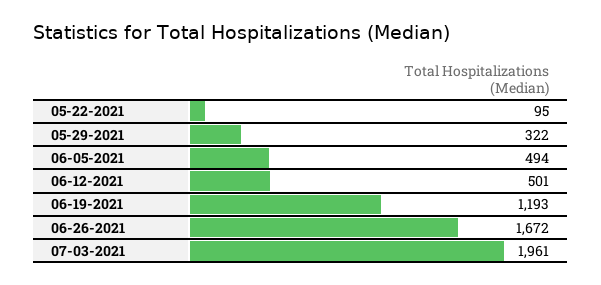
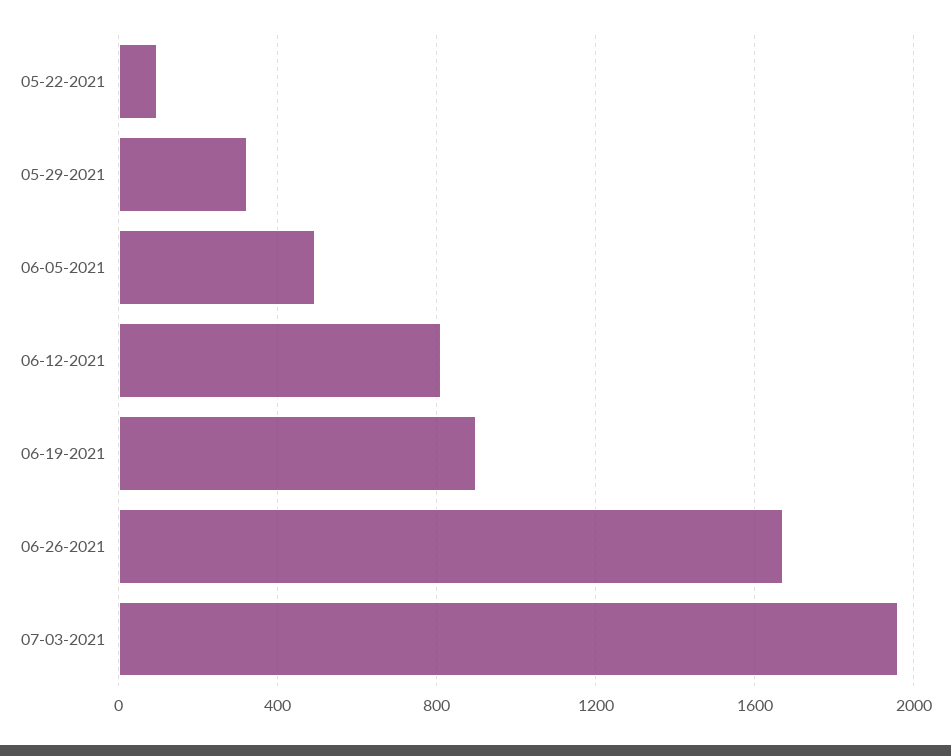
06-12-2021: 501 -> 800
06-19-2021: 1193 -> 900

